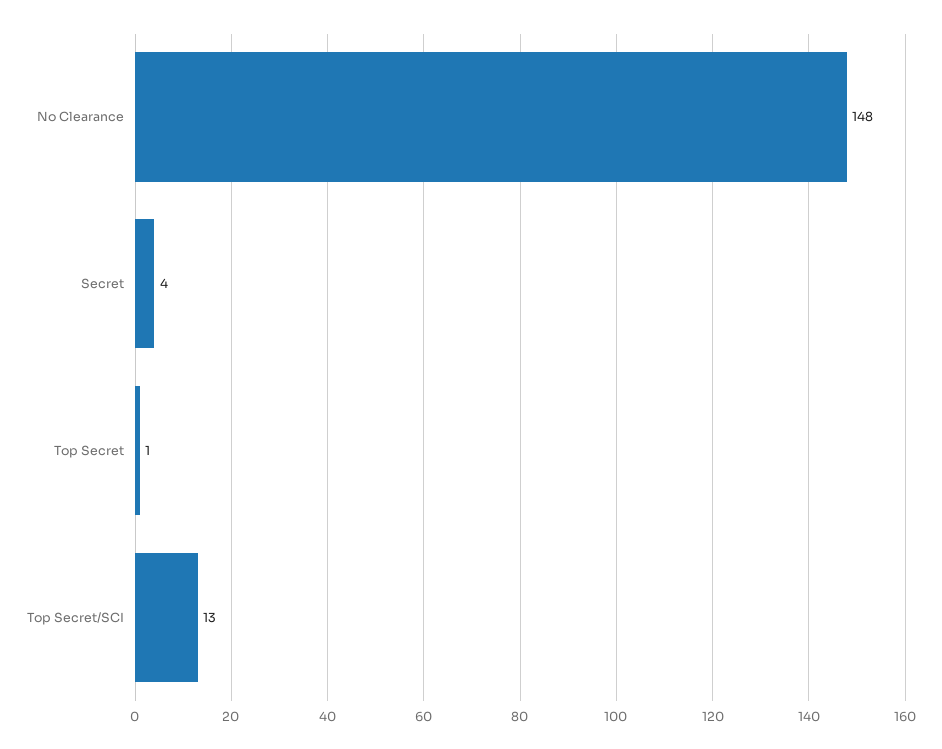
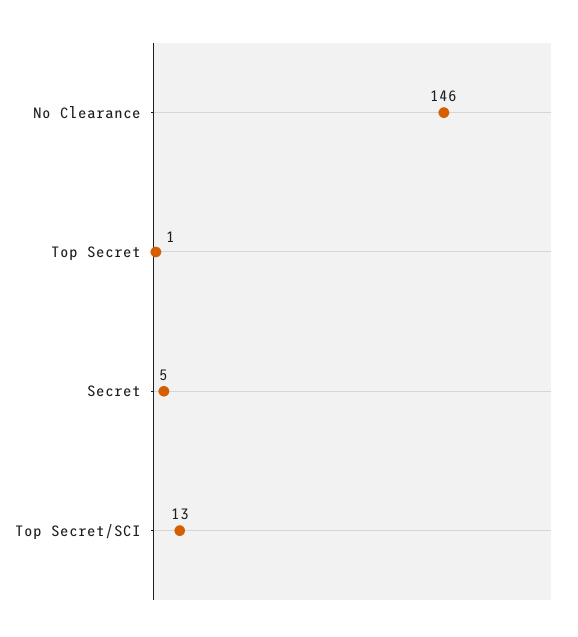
No Clearance: 148 -> 146
Secret: 4 -> 5

